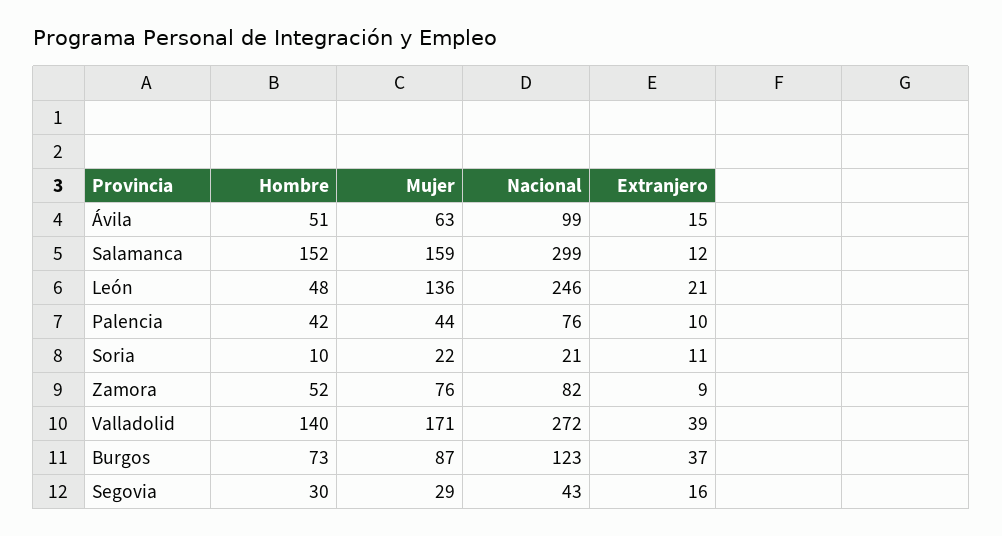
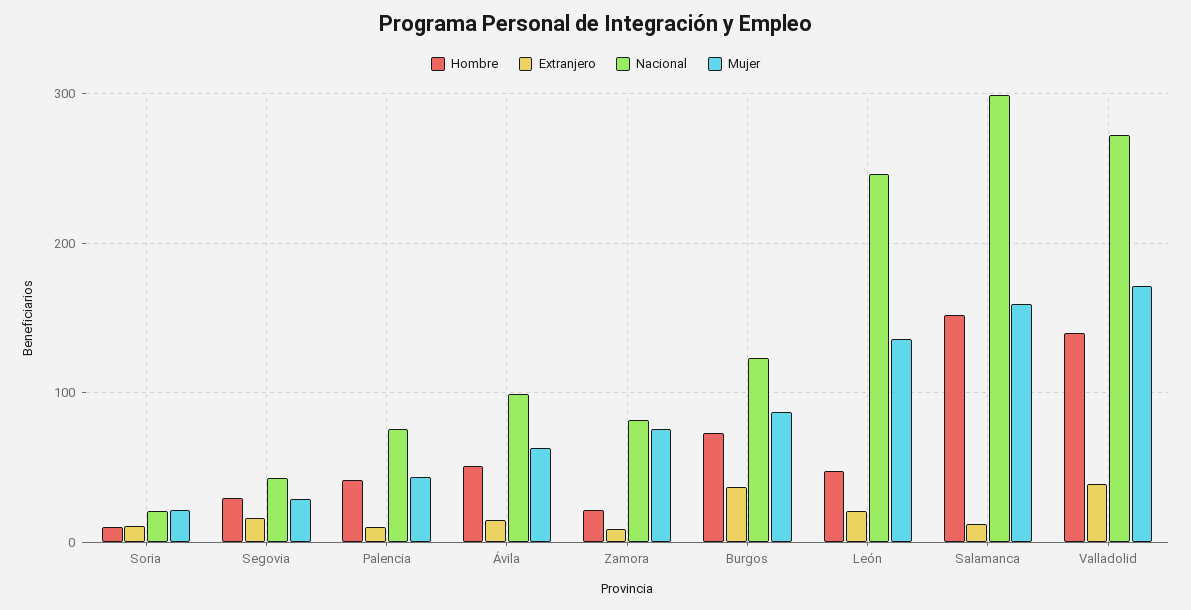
Hombre, Zamora: 52 -> 20

